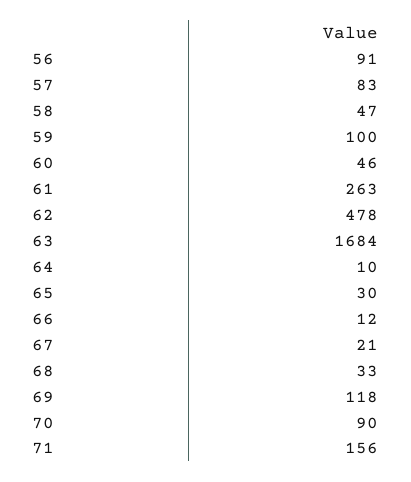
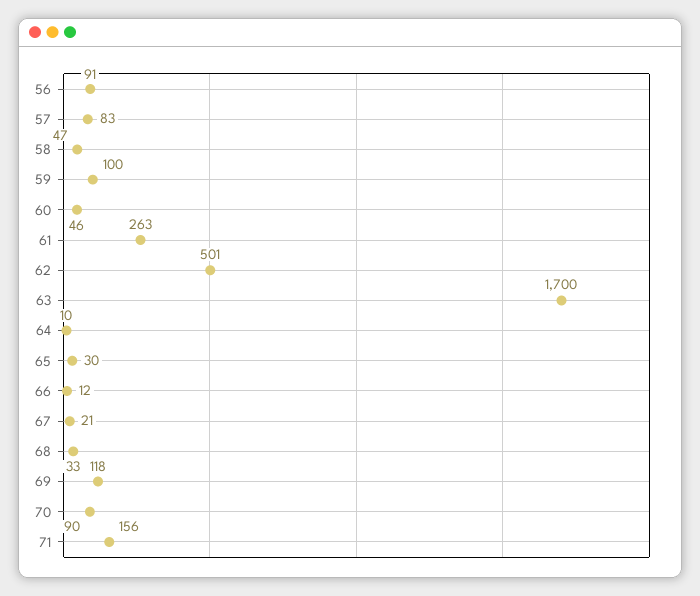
62: 478 -> 501
63: 1684 -> 1700

